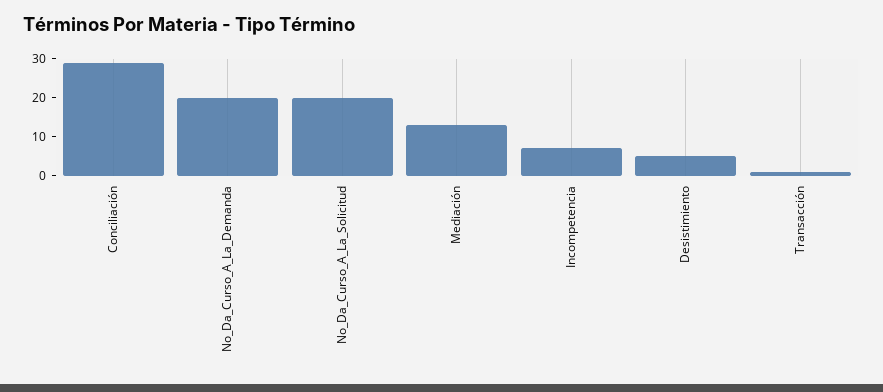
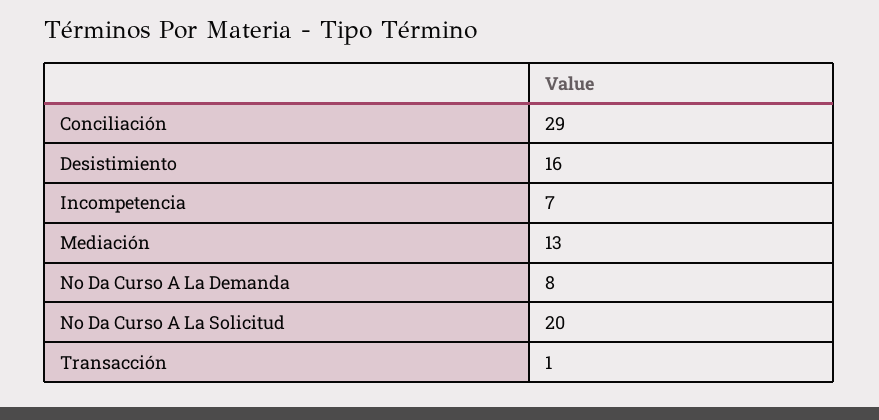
No_Da_Curso_A_La_Demanda: 20 -> 8
Desistimiento: 5 -> 16

